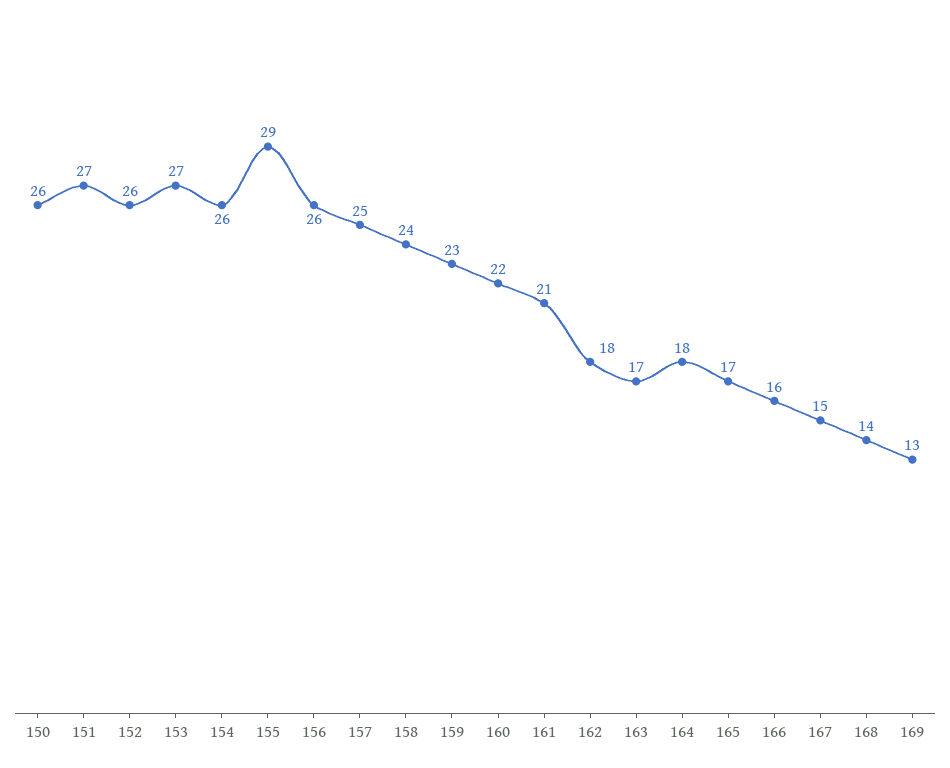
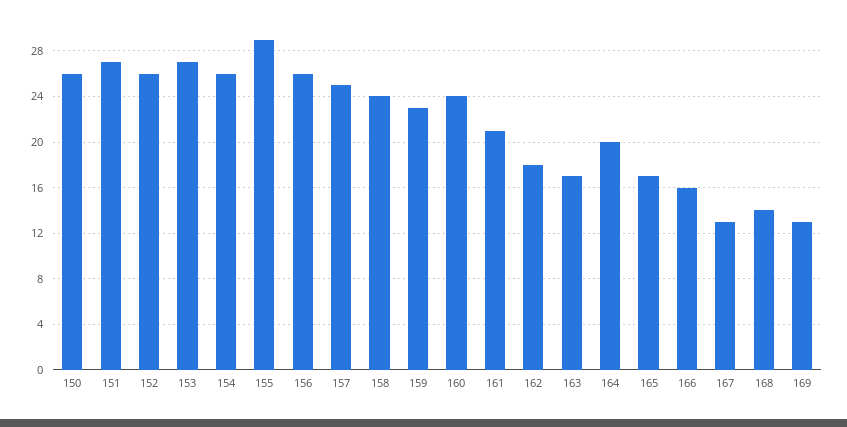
160: 22 -> 24
164: 18 -> 20
167: 15 -> 13

